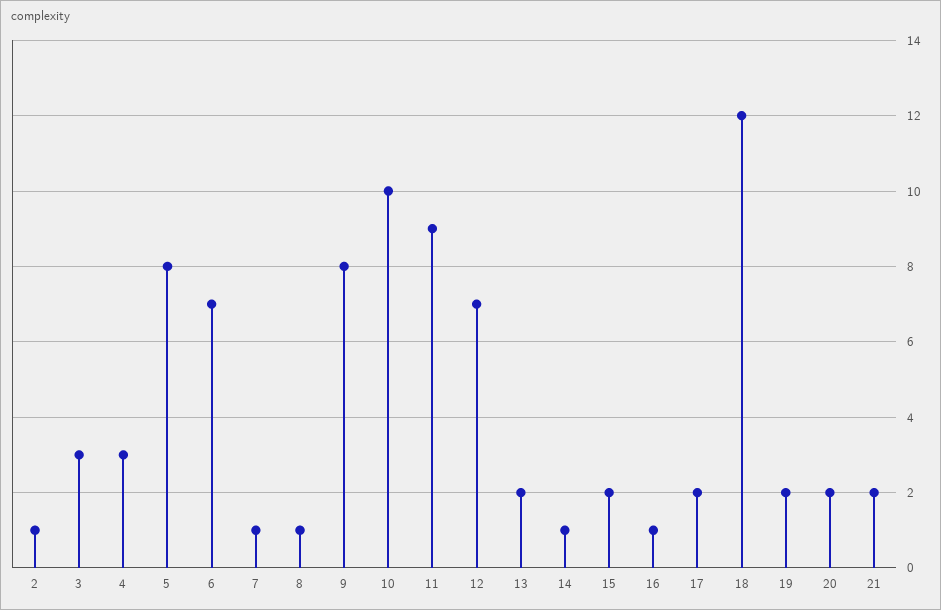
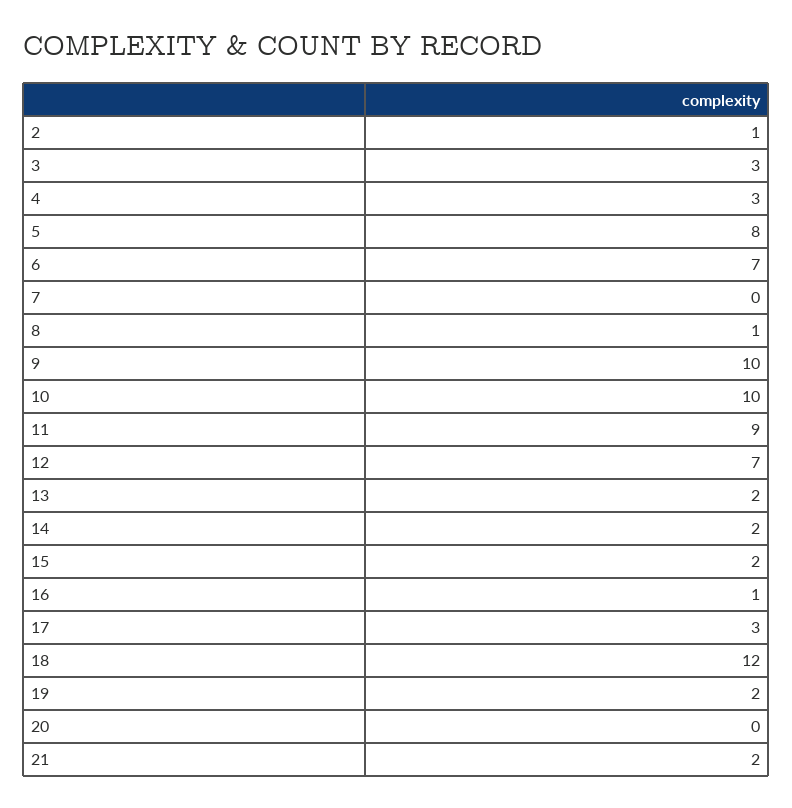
7: 1 -> 0
9: 8 -> 10
14: 1 -> 2
17: 2 -> 3
20: 2 -> 0

